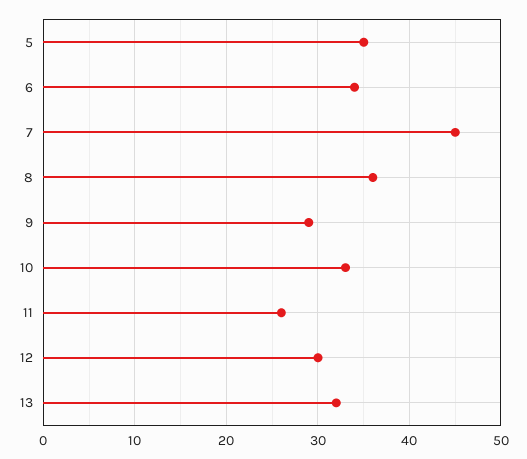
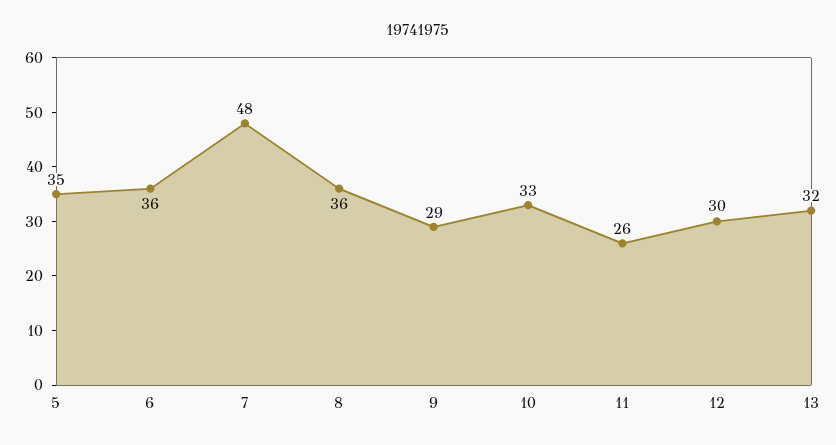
6: 34 -> 36
7: 45 -> 48

